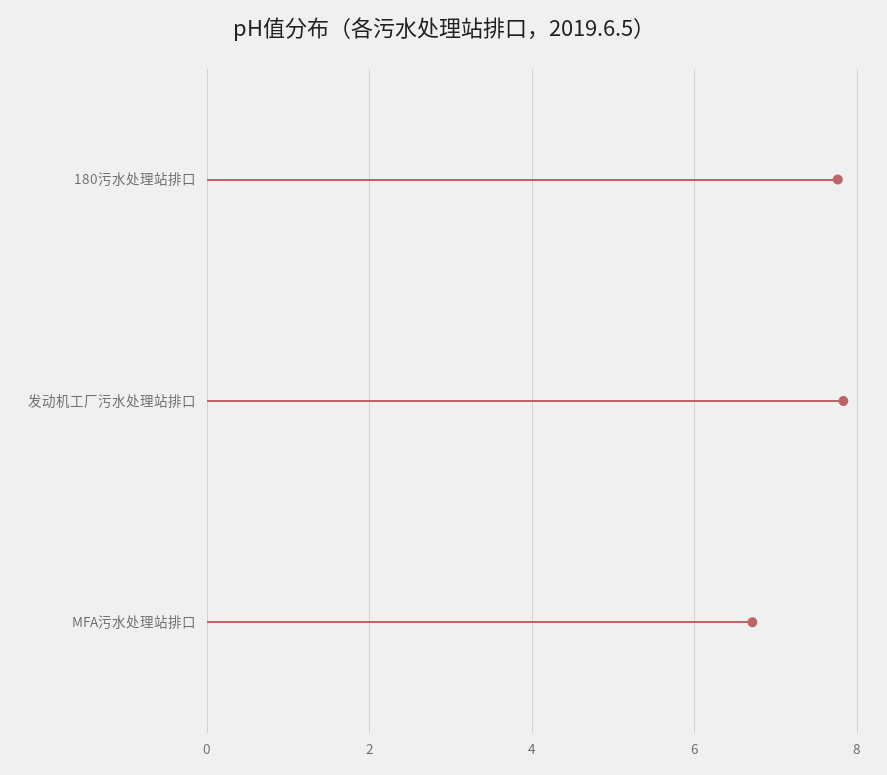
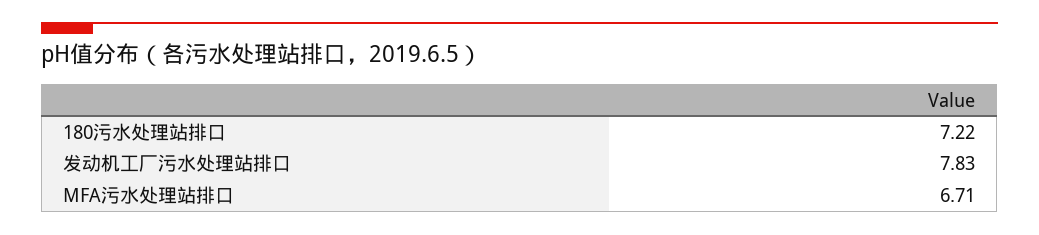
180污水处理站排口: 7.8 -> 7.22

